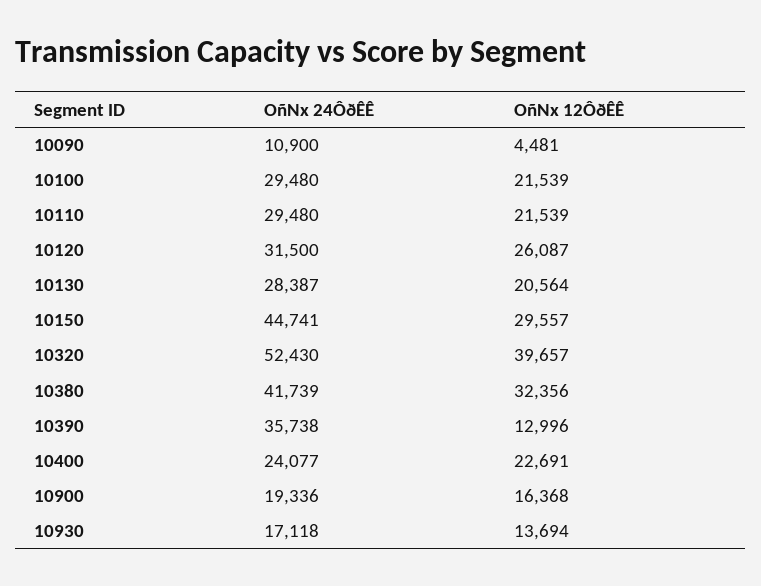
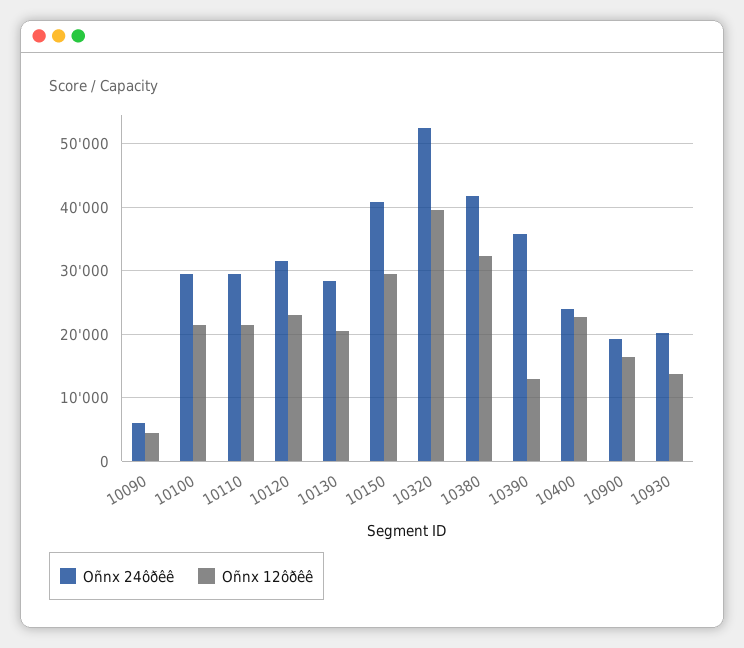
OñNx 24ÔðÊÊ, 10090: 10900 -> 6000
OñNx 12ÔðÊÊ, 10120: 26087 -> 23000
OñNx 24ÔðÊÊ, 10150: 44741 -> 41000
OñNx 24ÔðÊÊ, 10930: 17118 -> 20000

